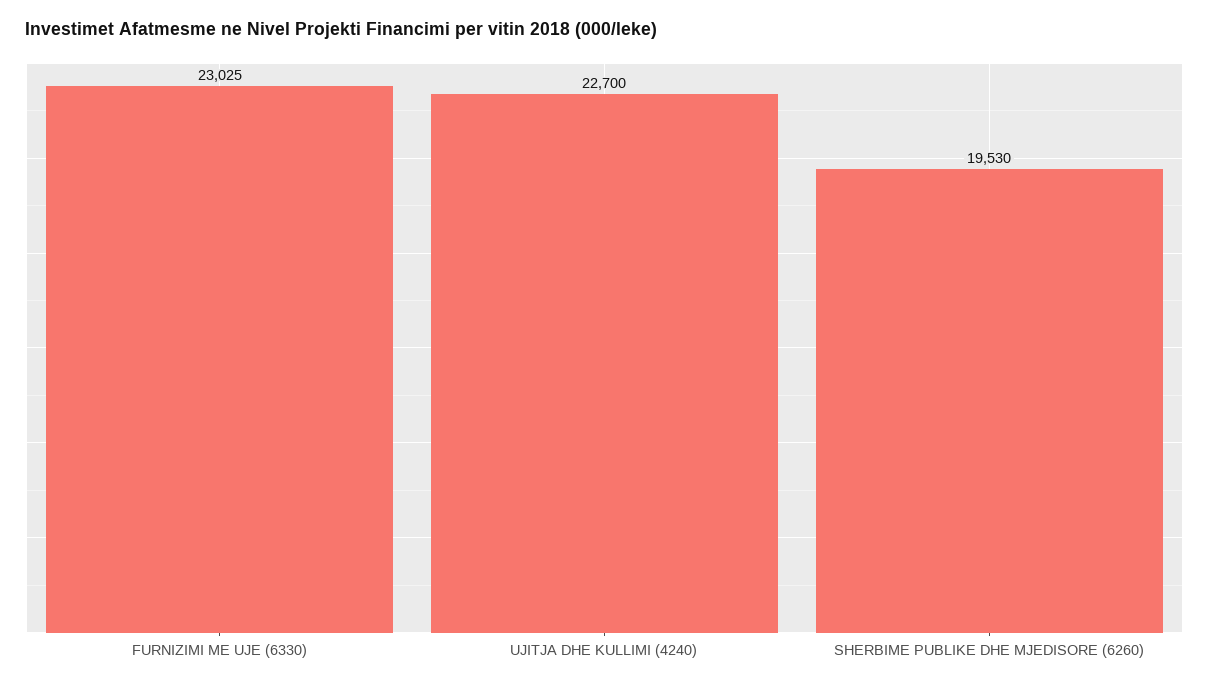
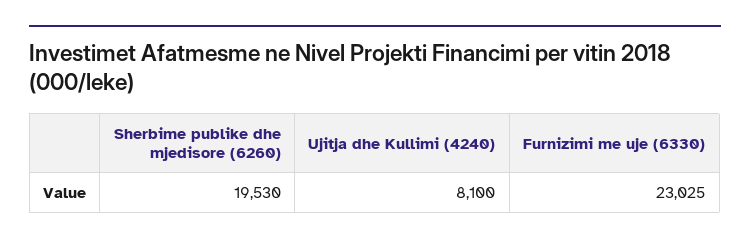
UJITJA DHE KULLIMI (4240): 22700 -> 8100

